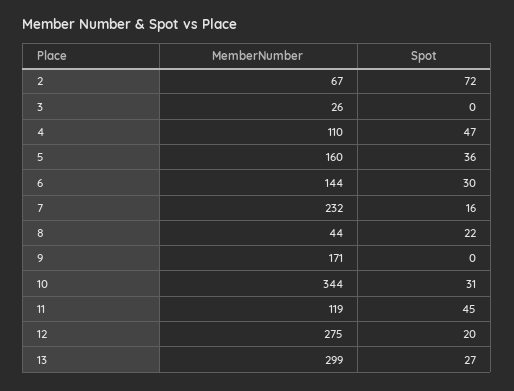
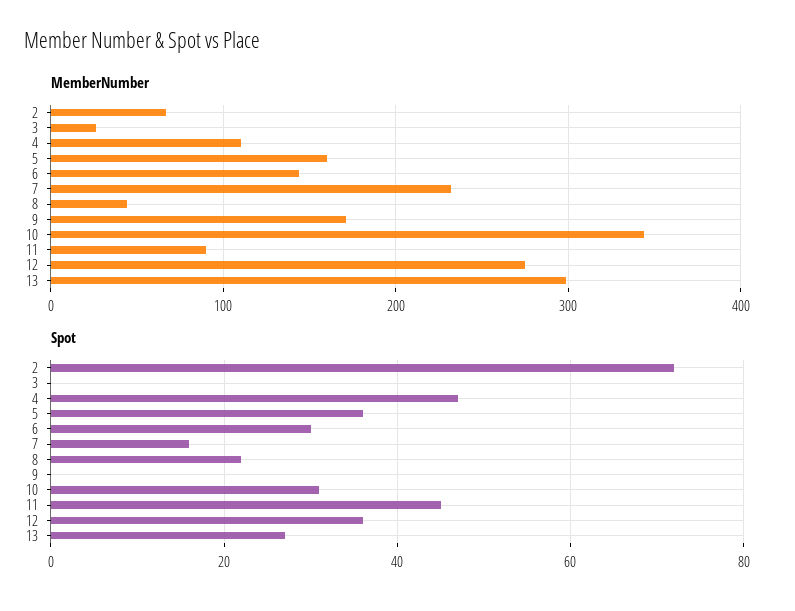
MemberNumber, 11: 119 -> 90
Spot, 12: 20 -> 35

